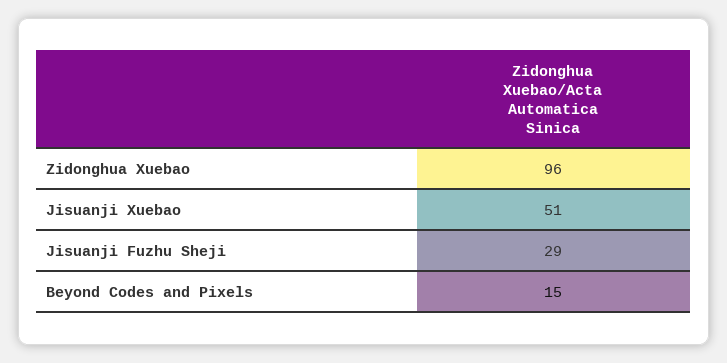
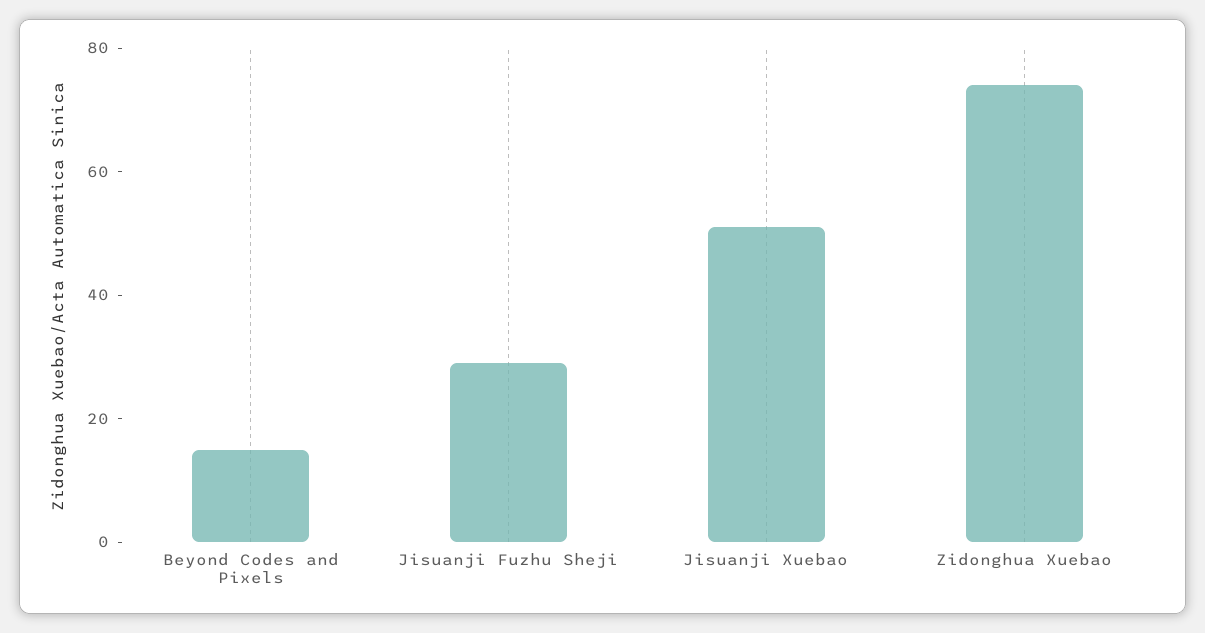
Zidonghua Xuebao: 96 -> 75

